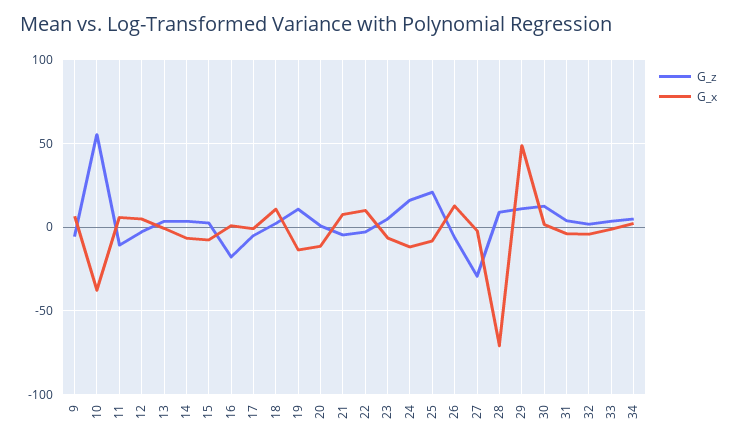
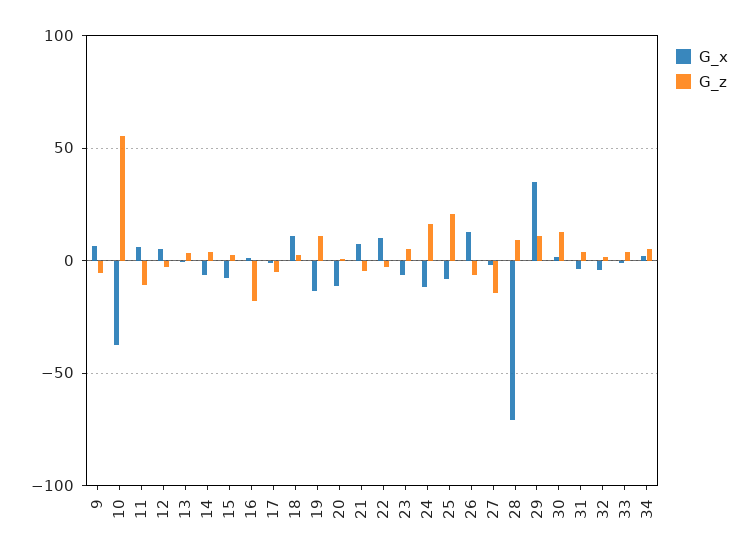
G_z, 27: -30 -> -15
G_x, 29: 50 -> 35

